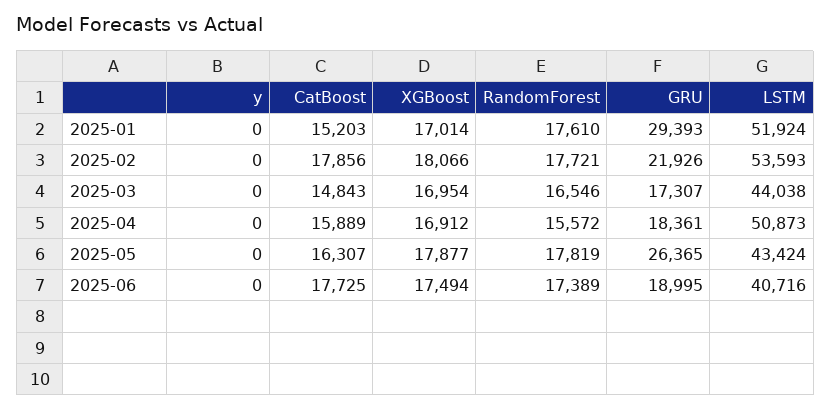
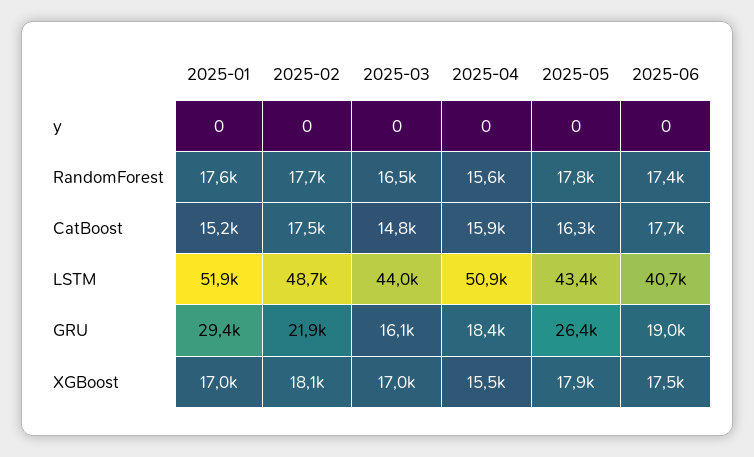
CatBoost, 2025-02: 17856 -> 17500
LSTM, 2025-02: 53593 -> 48700
GRU, 2025-03: 17307 -> 16100
XGBoost, 2025-04: 16912 -> 15500

